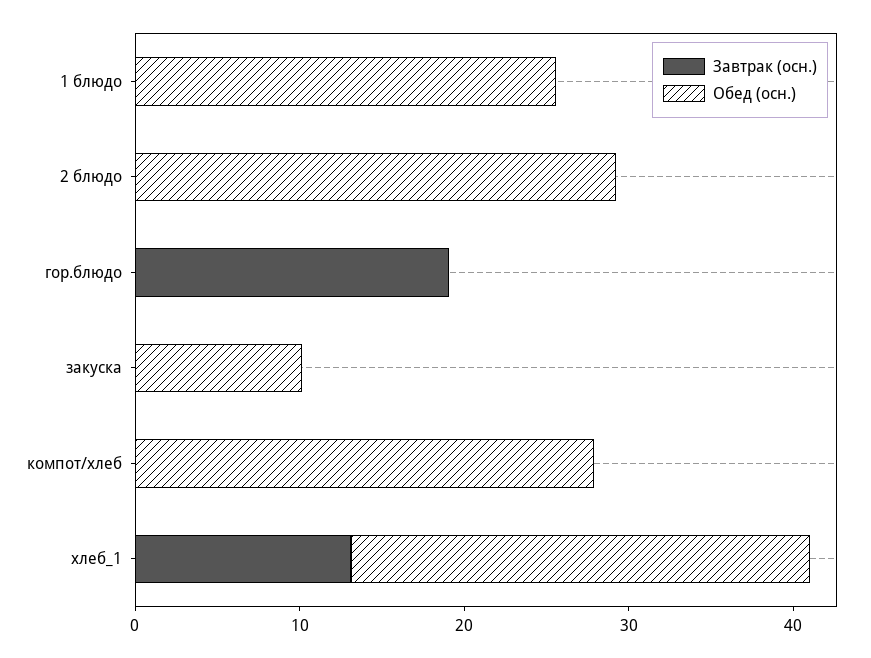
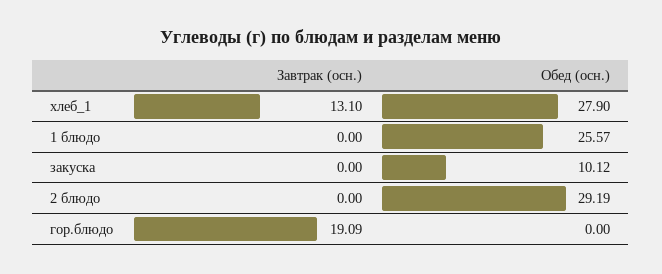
Завтрак (осн.), компот/хлеб: 0 -> none
Обед (осн.), компот/хлеб: 28 -> none

